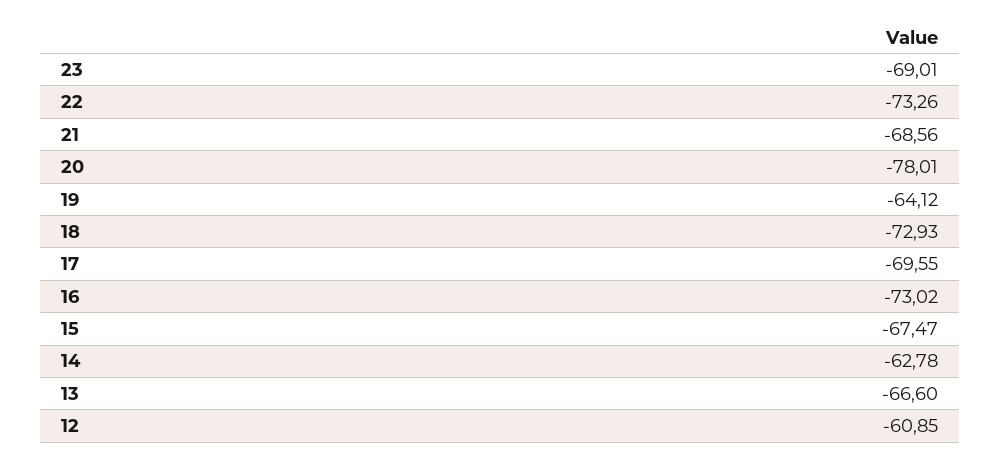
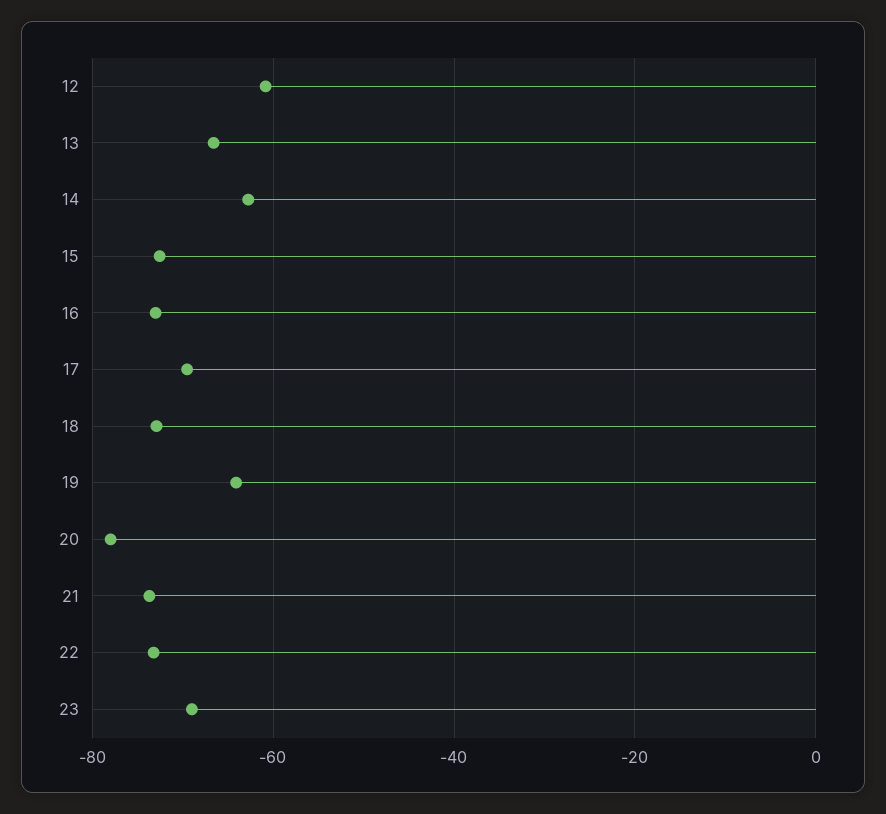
21: -68.56 -> -74
15: -67.47 -> -72

